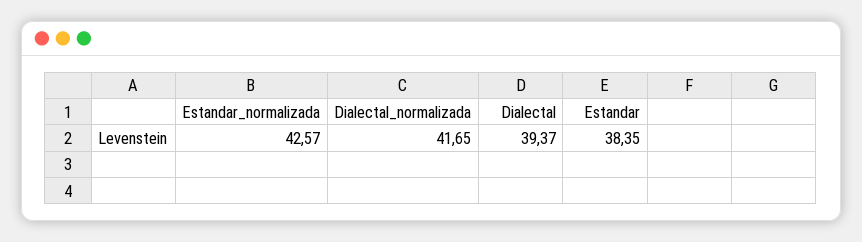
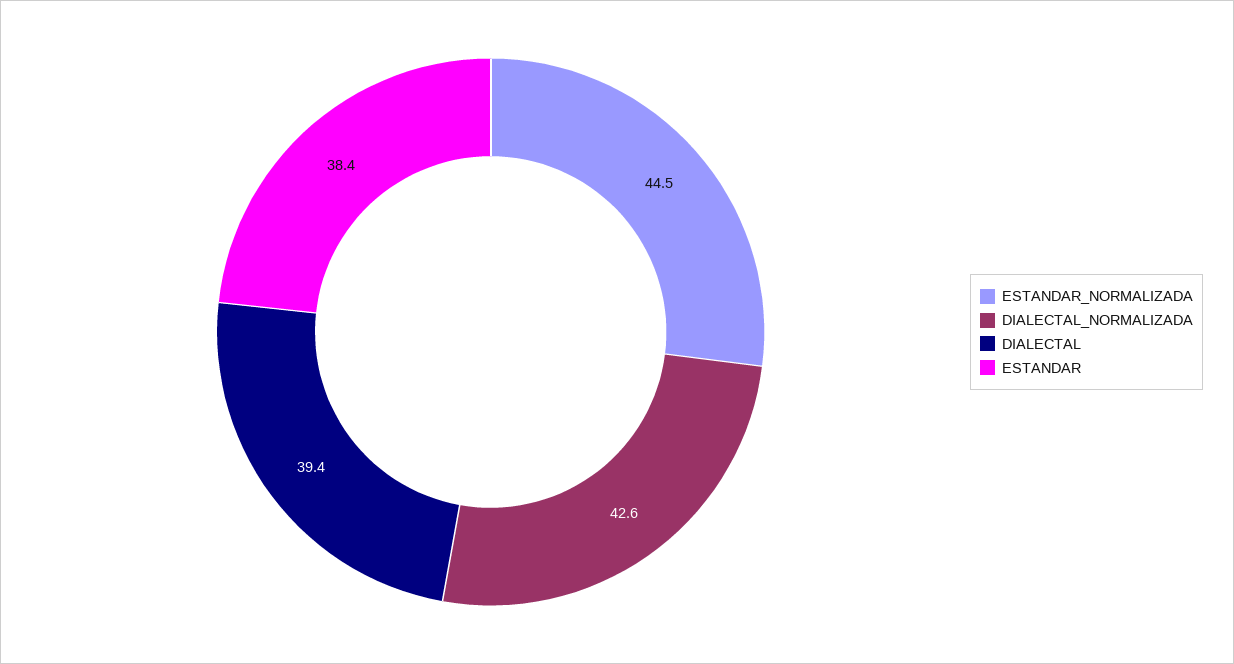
Estandar_normalizada: 42.57 -> 44.5
Dialectal_normalizada: 41.65 -> 42.6

